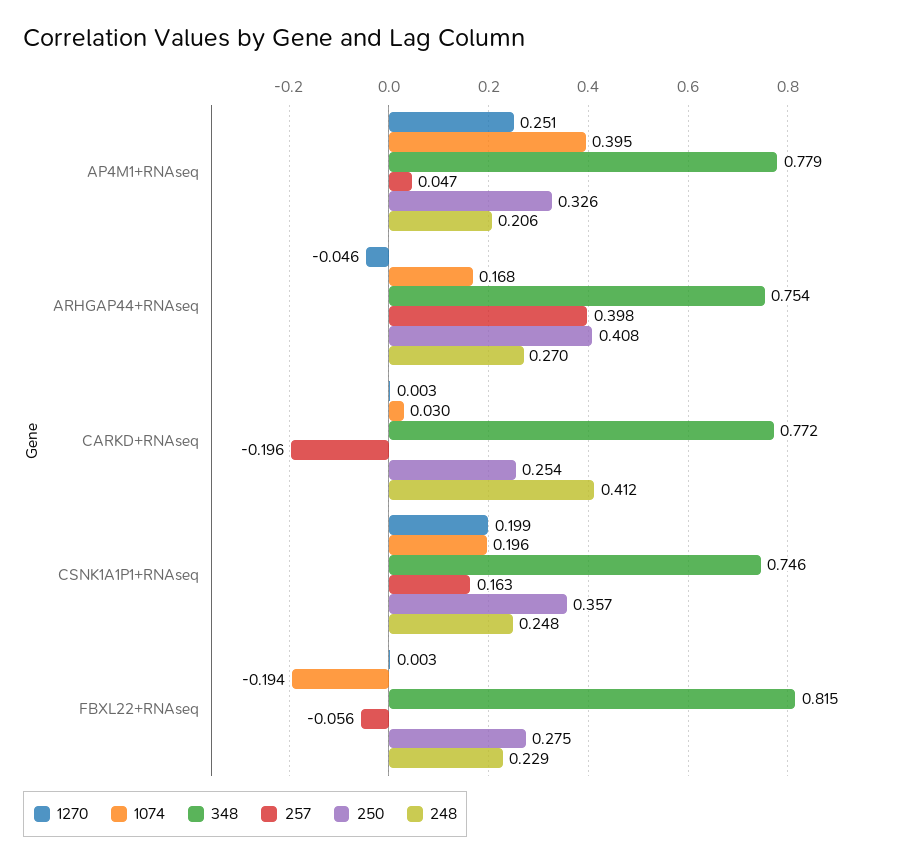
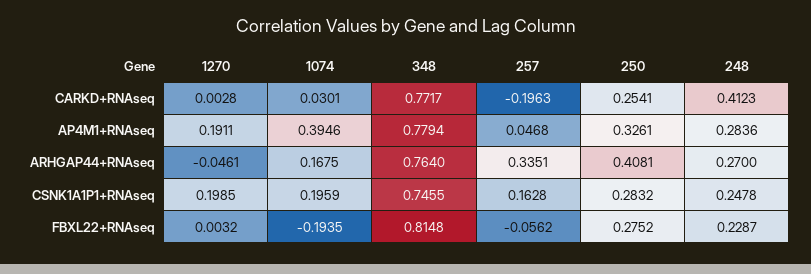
1270, AP4M1+RNAseq: 0.251 -> 0.1911
248, AP4M1+RNAseq: 0.206 -> 0.2836
348, ARHGAP44+RNAseq: 0.754 -> 0.764
257, ARHGAP44+RNAseq: 0.398 -> 0.3351
250, CSNK1A1P1+RNAseq: 0.357 -> 0.2832

